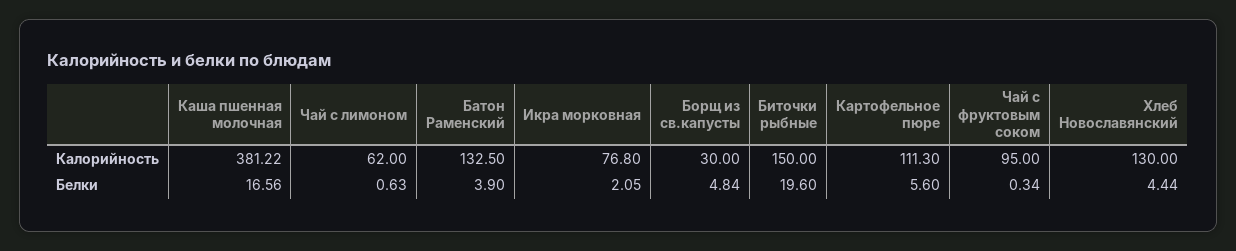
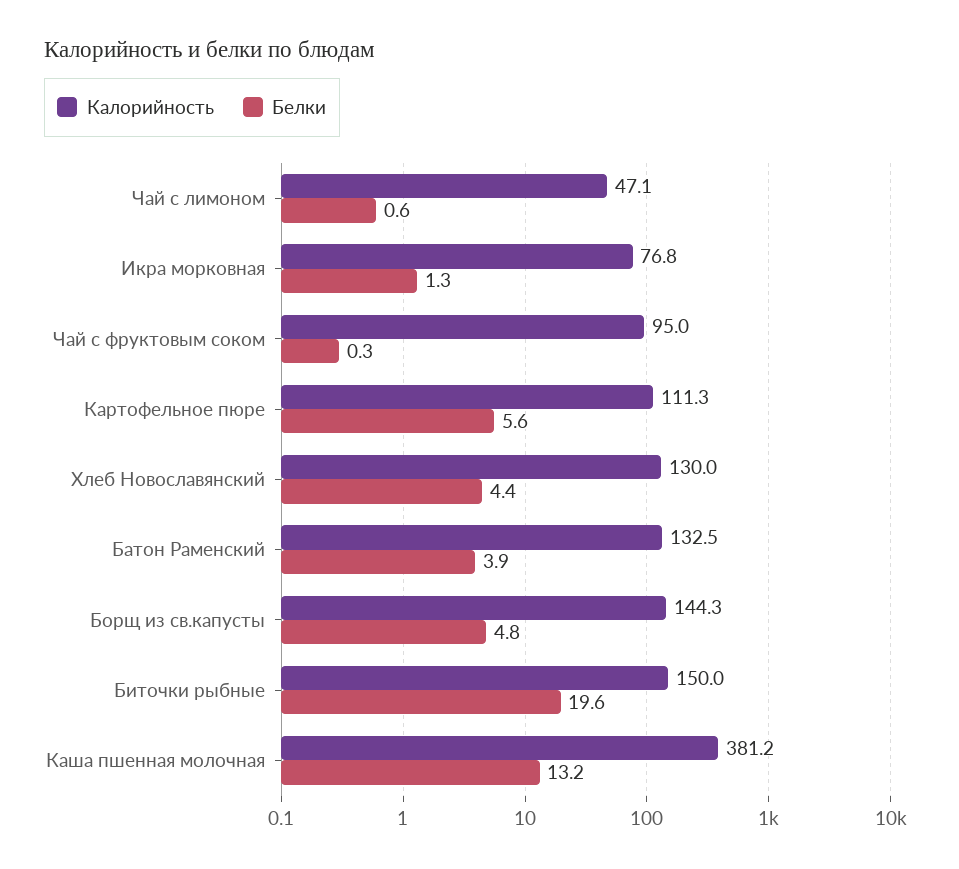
Калорийность, Чай с лимоном: 62 -> 47.1
Калорийность, Борщ из св.капусты: 30 -> 144.3
Белки, Каша пшенная молочная: 16.56 -> 13.2
Белки, Икра морковная: 2.05 -> 1.3

